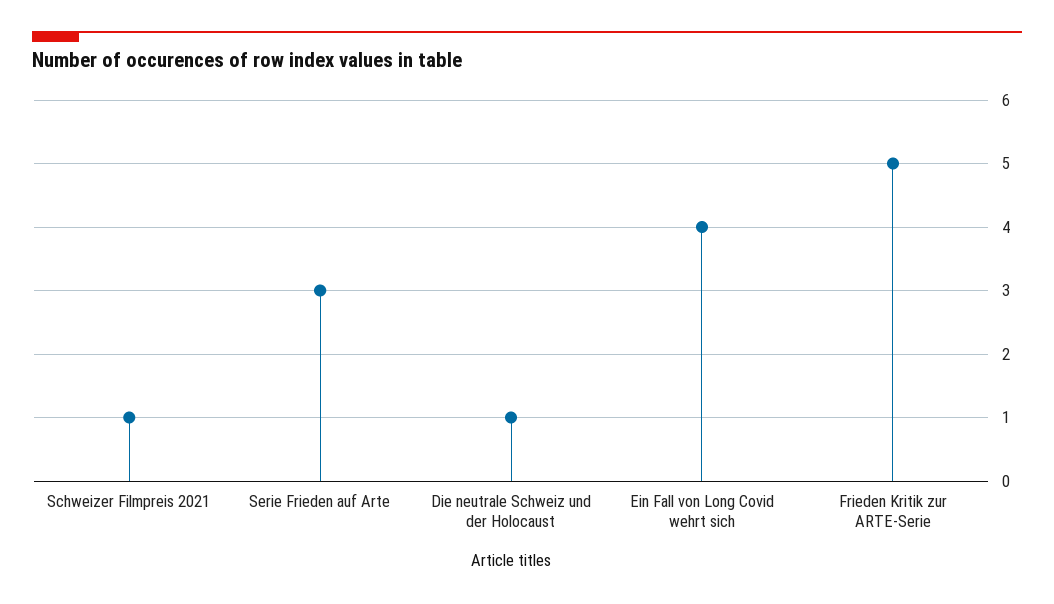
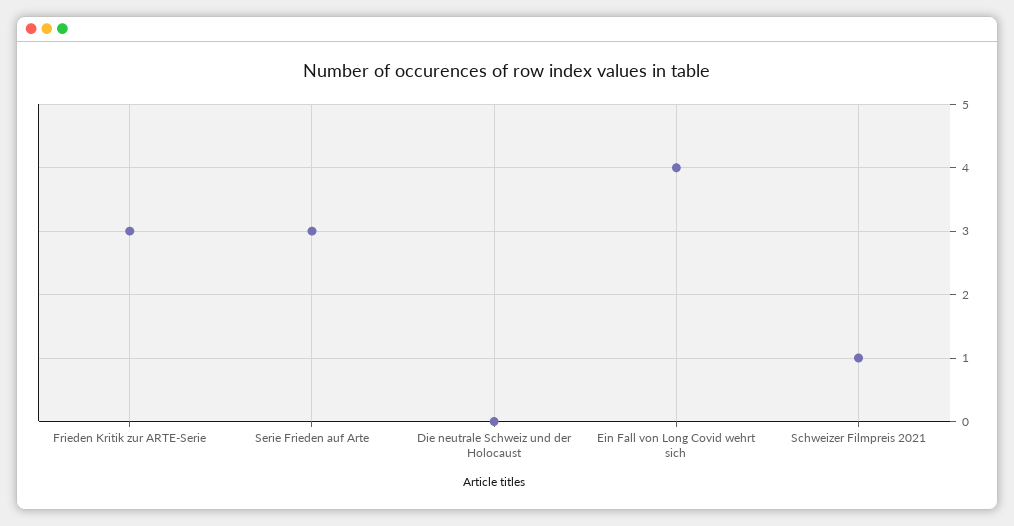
Die neutrale Schweiz und der Holocaust: 1 -> 0
Frieden Kritik zur ARTE-Serie: 5 -> 3

